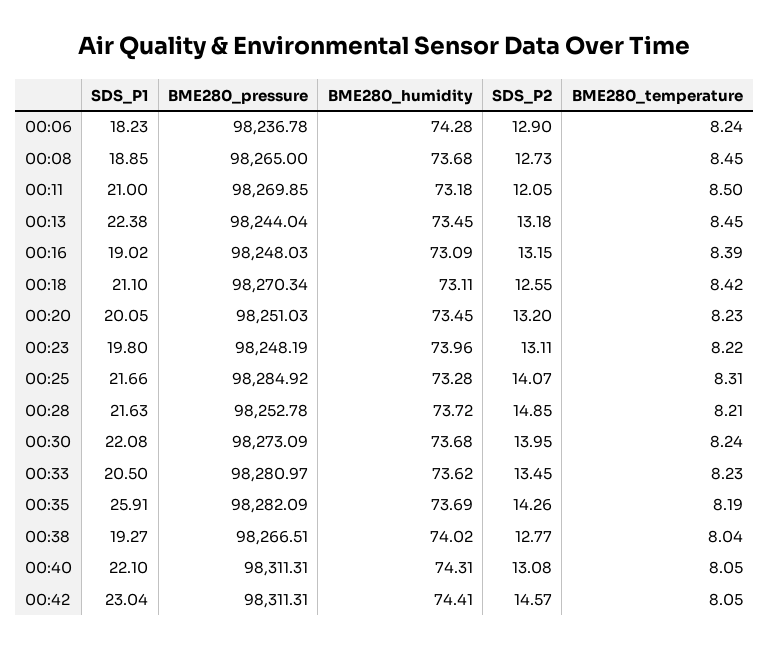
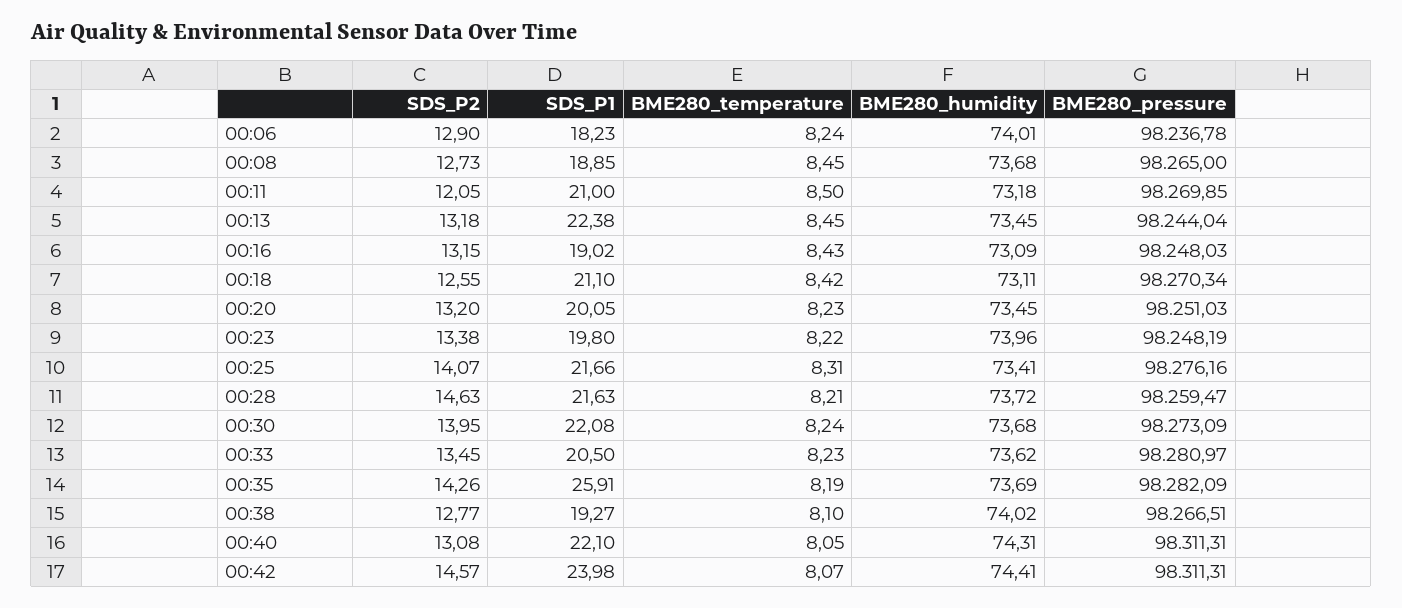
BME280_humidity, 00:06: 74.28 -> 74.01
BME280_temperature, 00:16: 8.39 -> 8.43
SDS_P2, 00:23: 13.11 -> 13.38
BME280_pressure, 00:25: 98284.92 -> 98276.16
BME280_humidity, 00:25: 73.28 -> 73.41
BME280_pressure, 00:28: 98252.78 -> 98259.47
SDS_P2, 00:28: 14.85 -> 14.63
BME280_temperature, 00:38: 8.04 -> 8.1
SDS_P1, 00:42: 23.04 -> 23.98
BME280_temperature, 00:42: 8.05 -> 8.07

